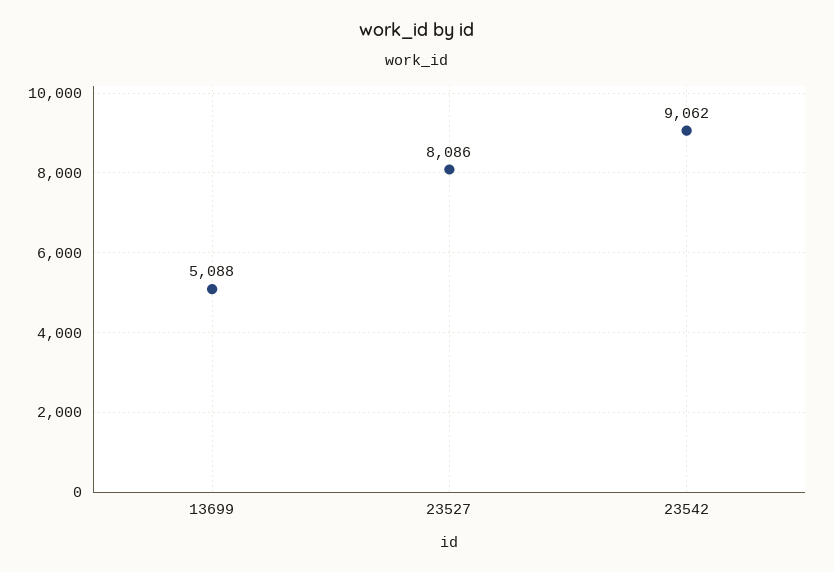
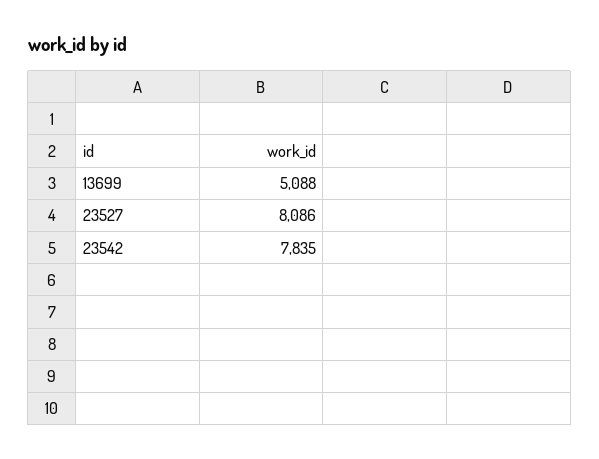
23542: 9062 -> 7835

